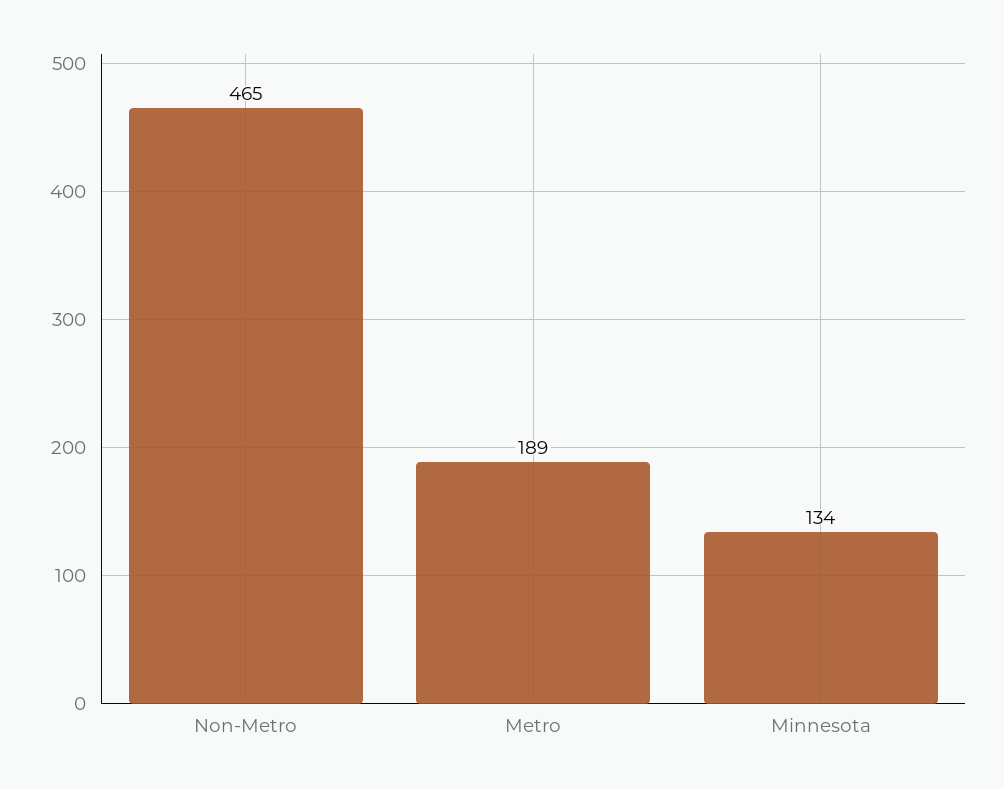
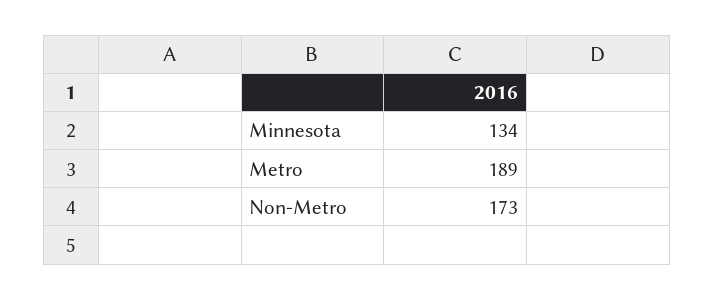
Non-Metro: 465 -> 173

